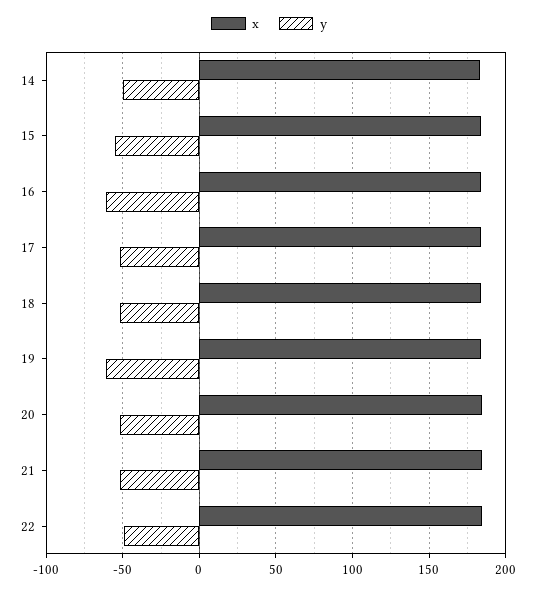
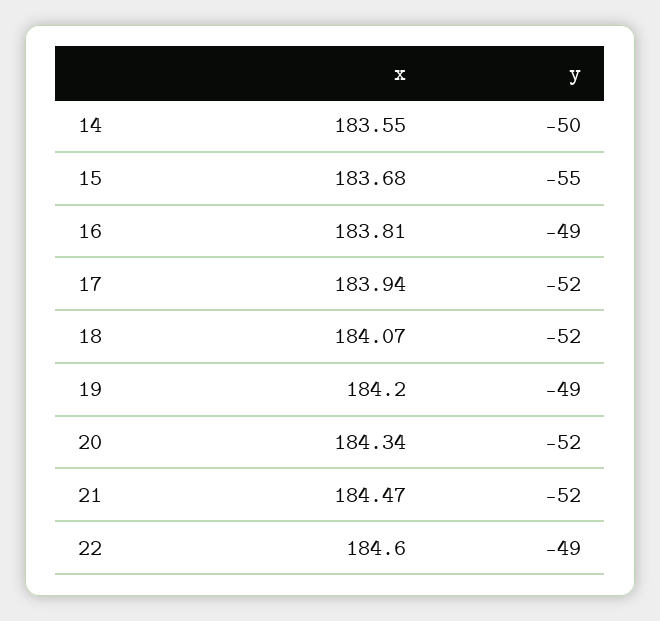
y, 16: -60 -> -49
y, 19: -60 -> -49

